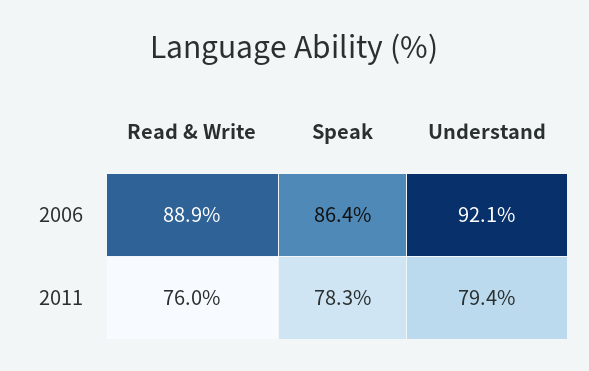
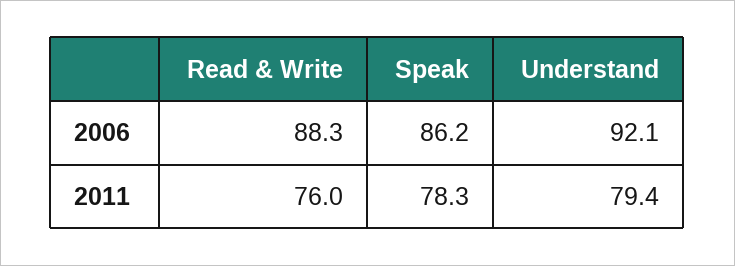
Read & Write, 2006: 88.9 -> 88.3
Speak, 2006: 86.4 -> 86.2

